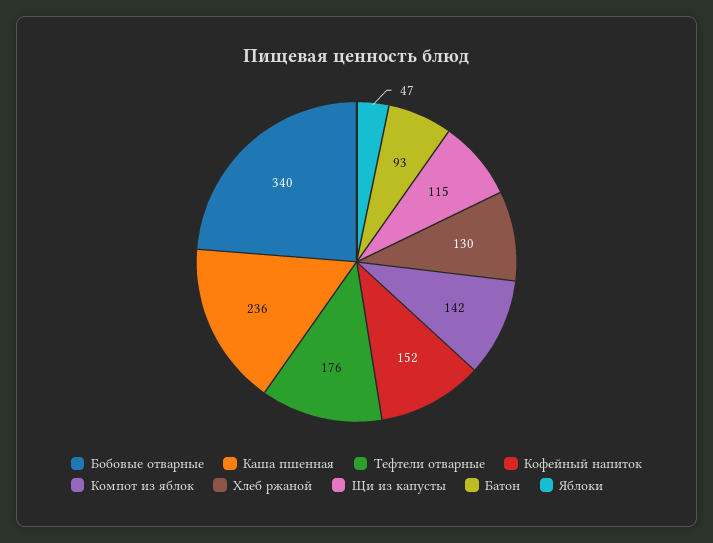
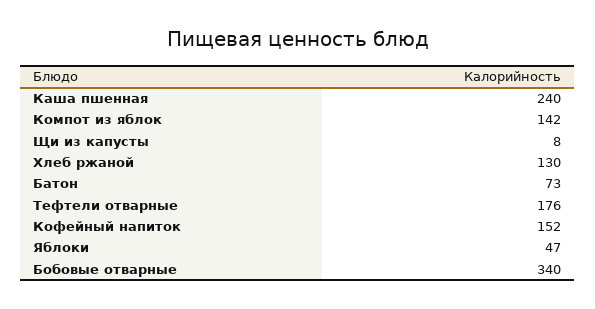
Каша пшенная: 236 -> 240
Щи из капусты: 115 -> 8
Батон: 93 -> 73

